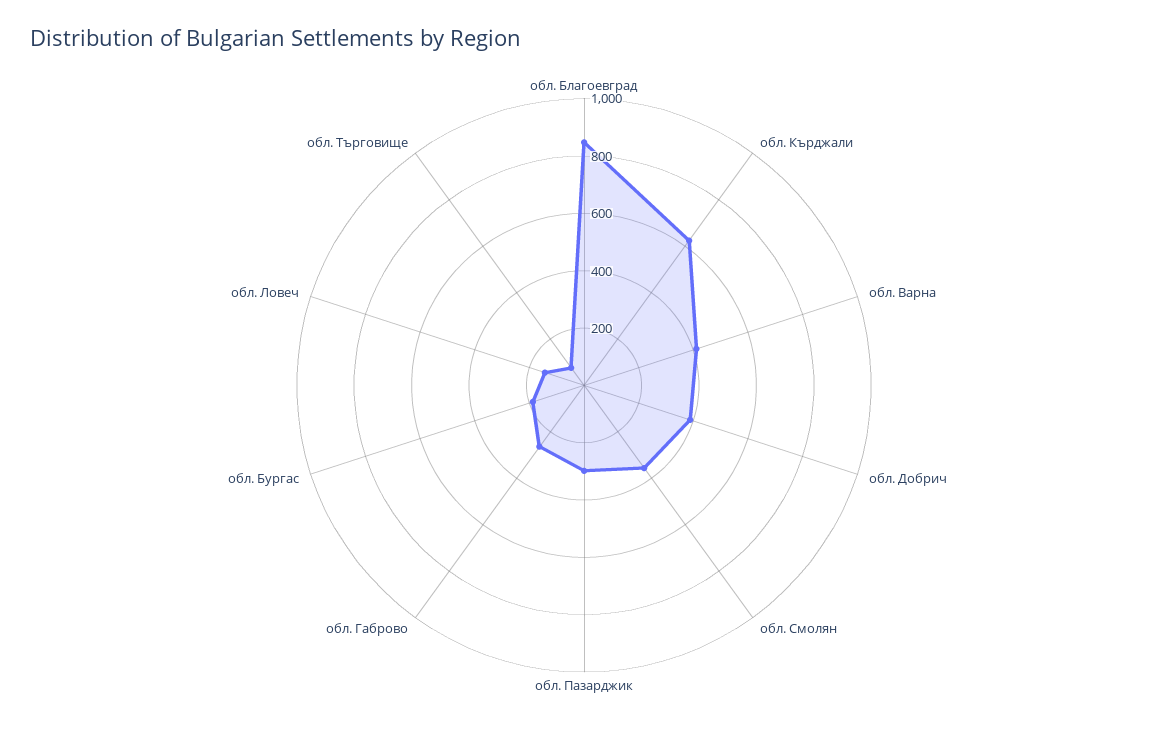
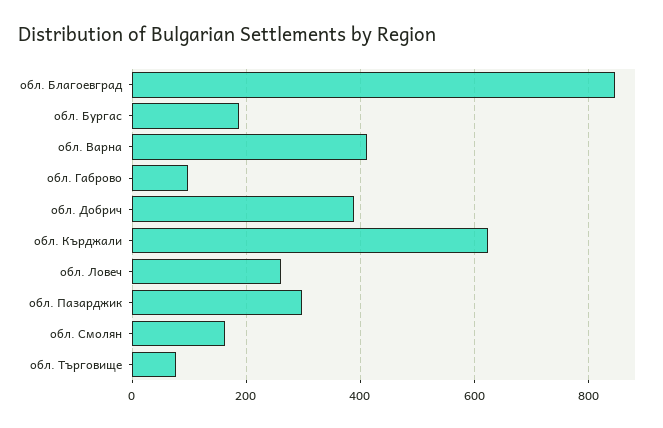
обл. Смолян: 350 -> 160
обл. Габрово: 250 -> 100
обл. Ловеч: 150 -> 260

